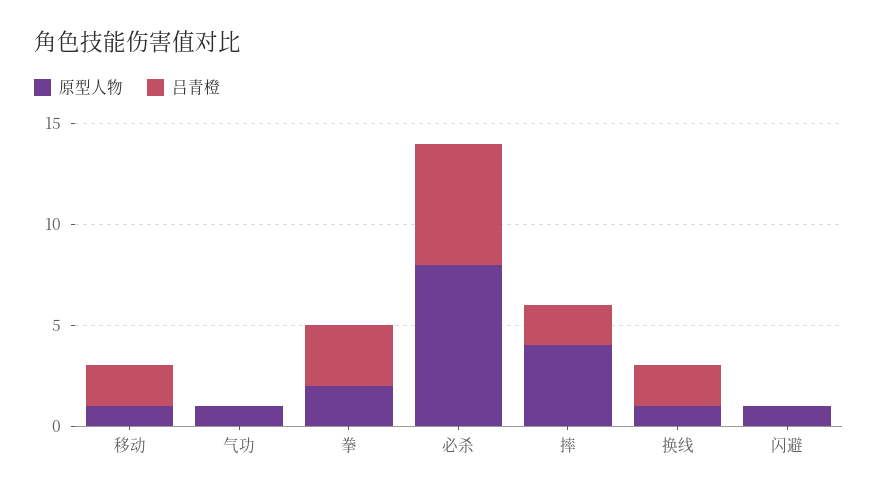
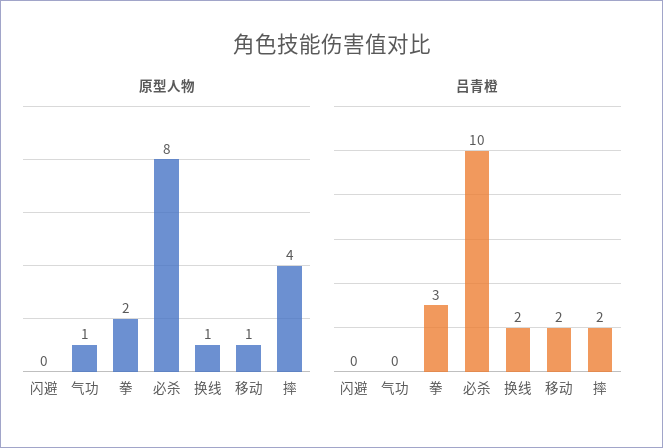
吕青橙, 必杀: 6 -> 10
原型人物, 闪避: 1 -> 0

